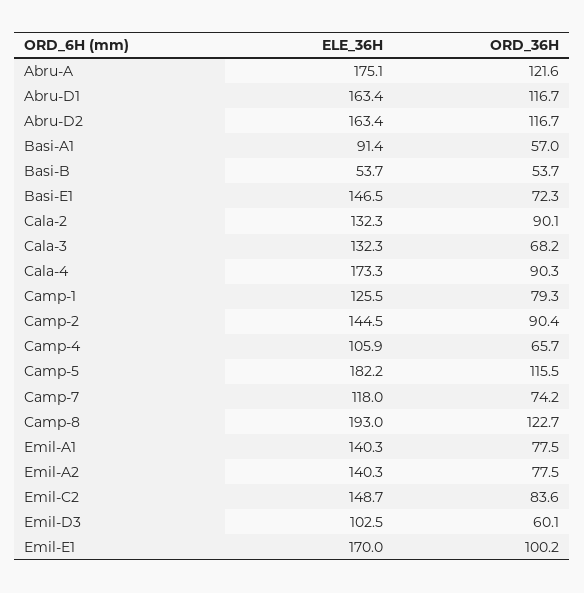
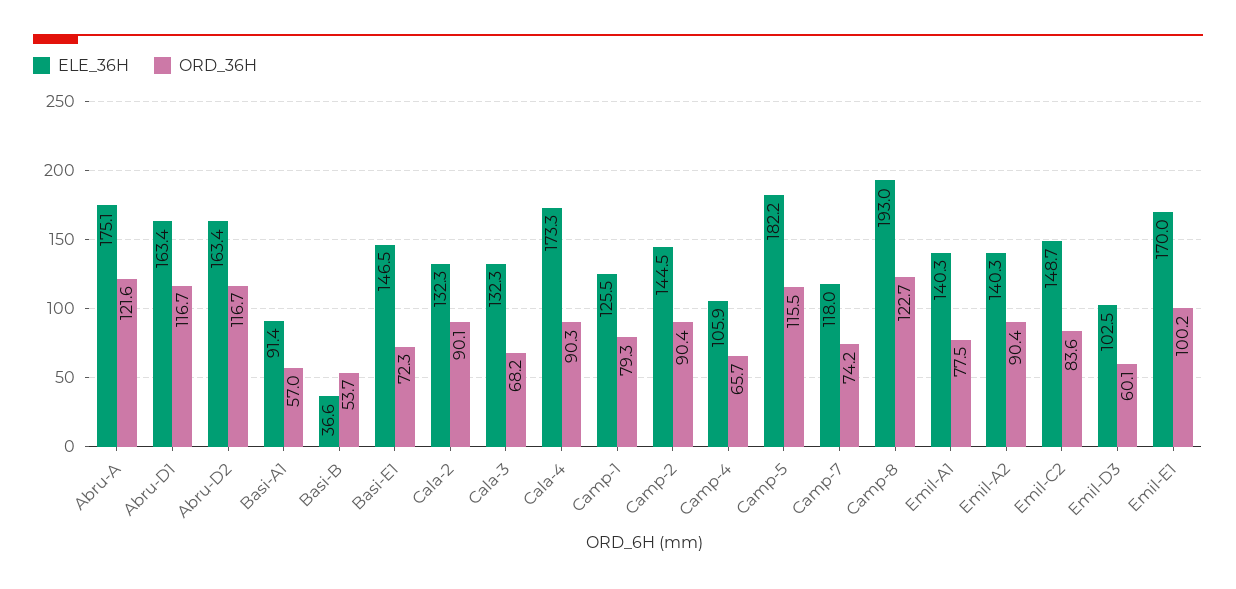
ELE_36H, Basi-B: 53.7 -> 36.6
ORD_36H, Emil-A2: 77.5 -> 90.4

